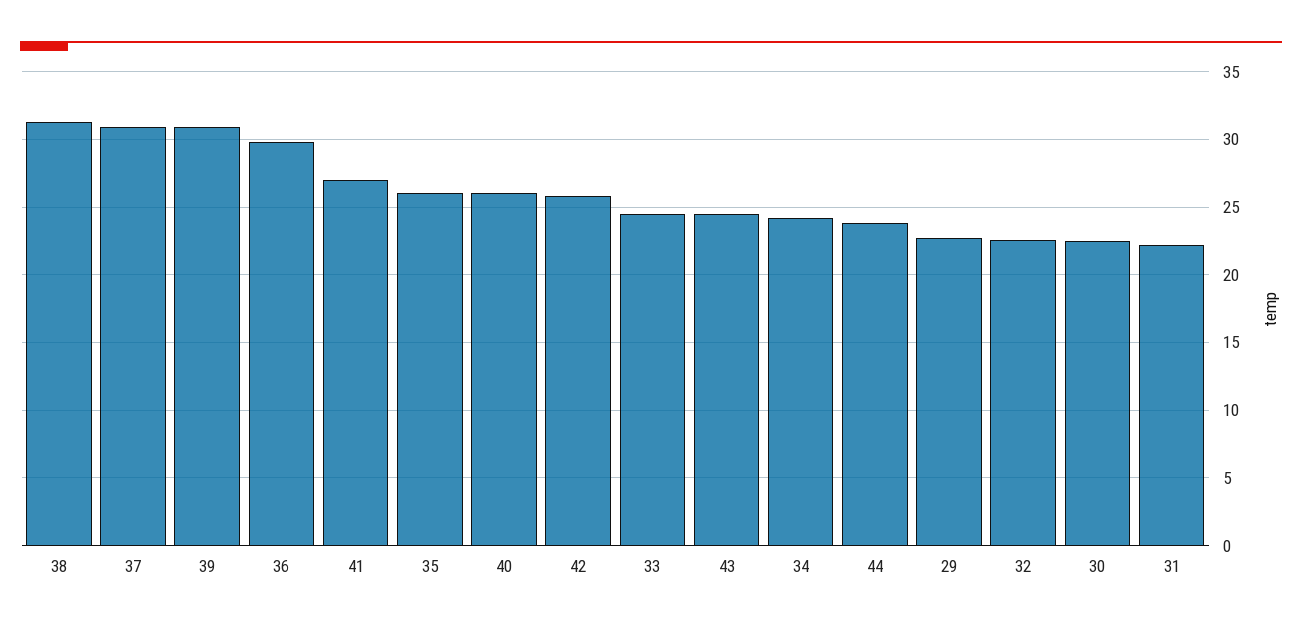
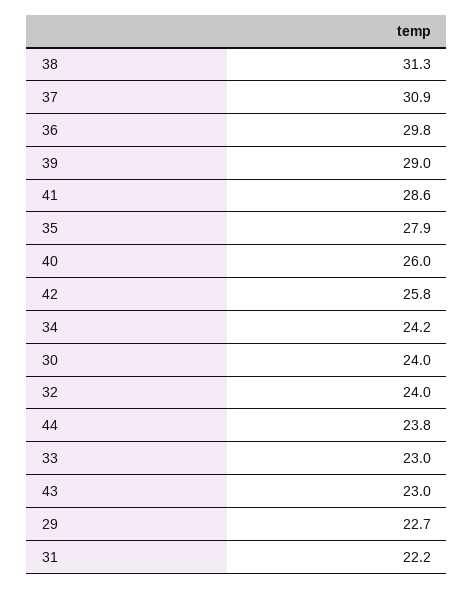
39: 31 -> 29
41: 27 -> 28.6
35: 26 -> 27.9
33: 24.5 -> 23
43: 24.5 -> 23
32: 22.5 -> 24
30: 22.5 -> 24

